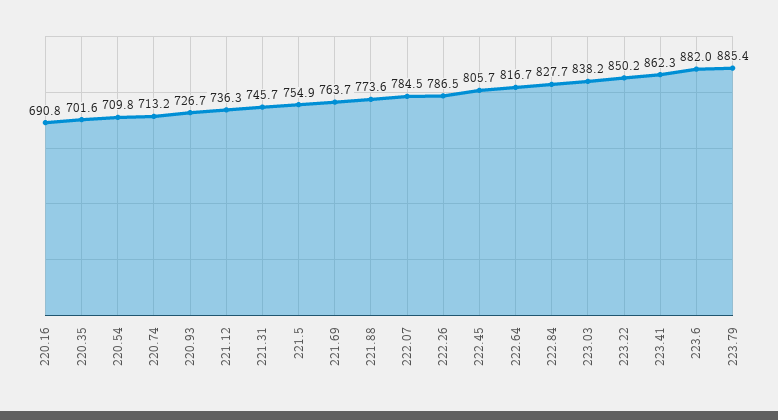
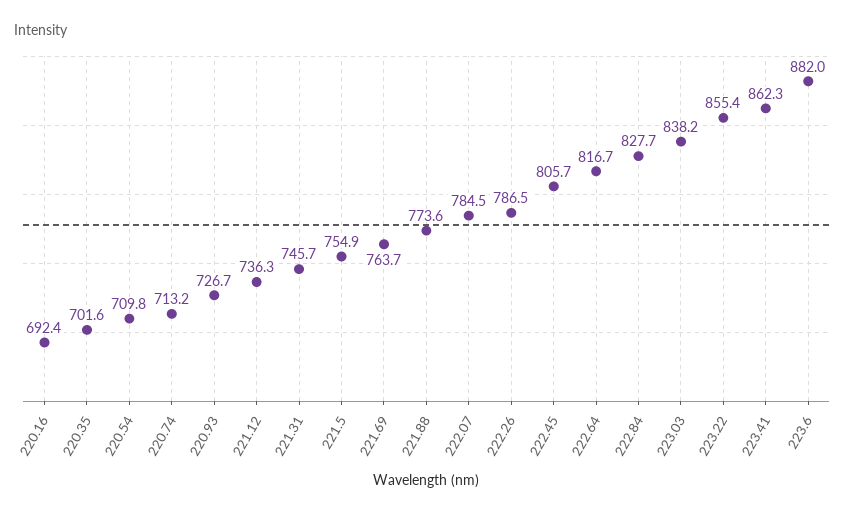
220.16: 690.8 -> 692.4
223.22: 850.2 -> 855.4
223.79: 885.4 -> none

